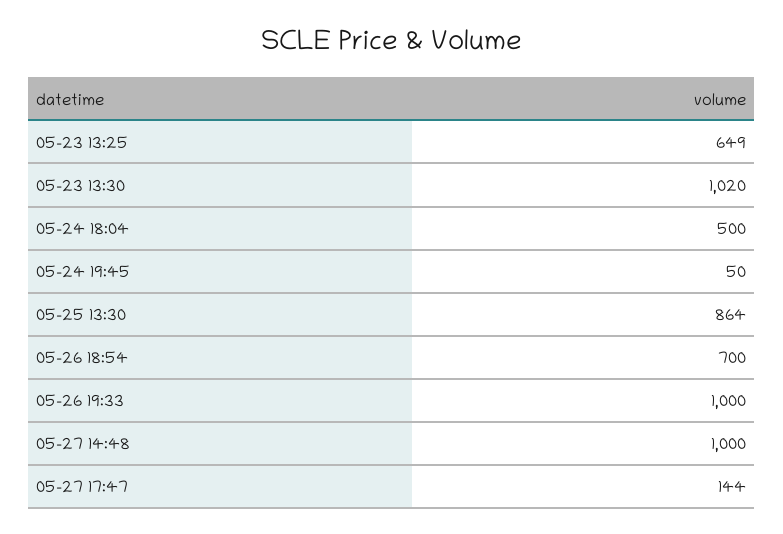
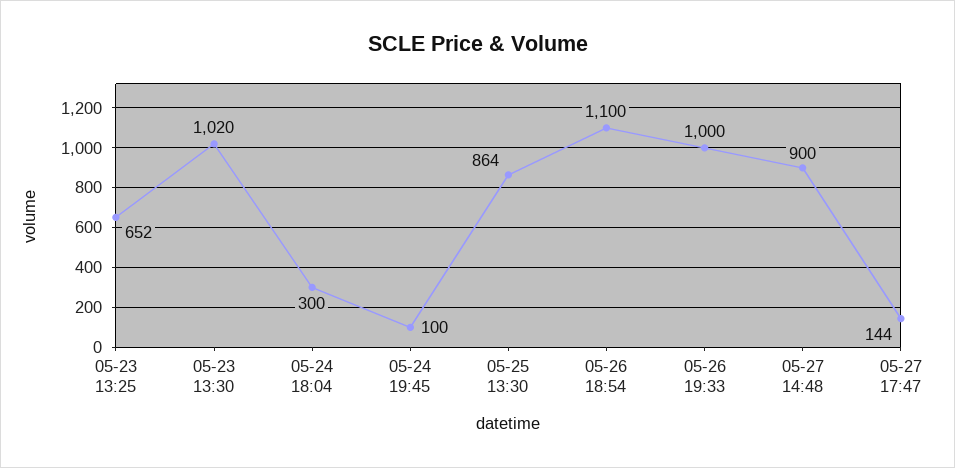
05-23 13:25: 649 -> 652
05-24 18:04: 500 -> 300
05-24 19:45: 50 -> 100
05-26 18:54: 700 -> 1100
05-27 14:48: 1000 -> 900

